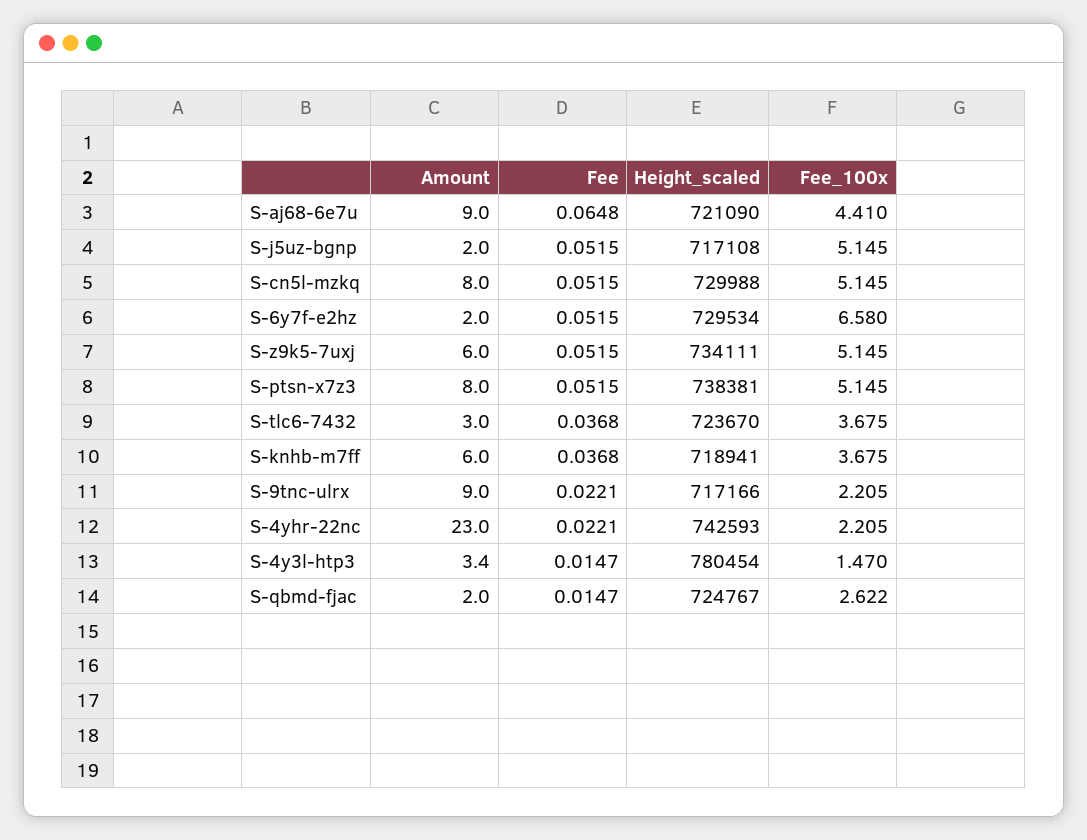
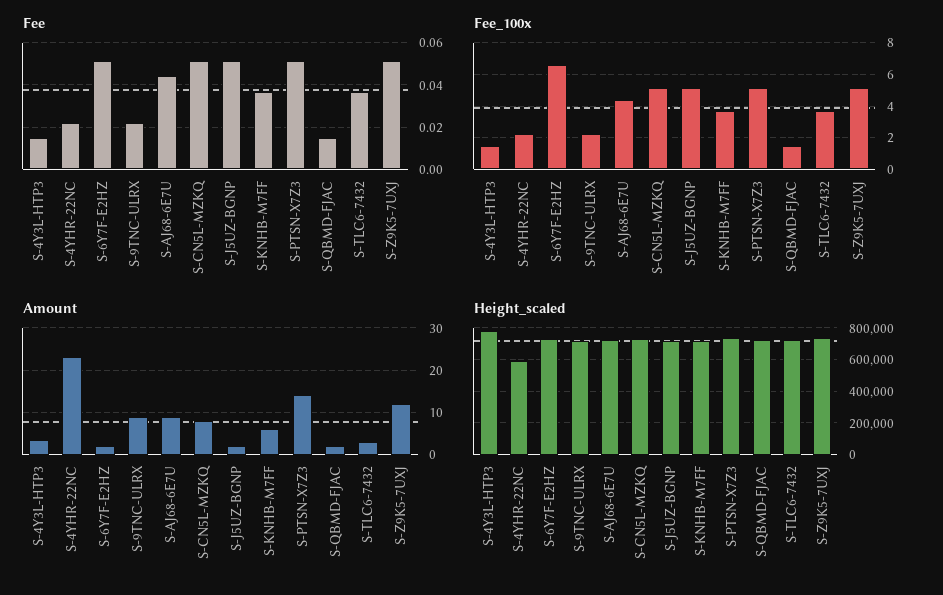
Fee, S-aj68-6e7u: 0.0648 -> 0.045
Amount, S-z9k5-7uxj: 6 -> 12
Amount, S-ptsn-x7z3: 8 -> 14
Height_scaled, S-4yhr-22nc: 742593 -> 600000
Fee_100x, S-qbmd-fjac: 2.622 -> 1.5

